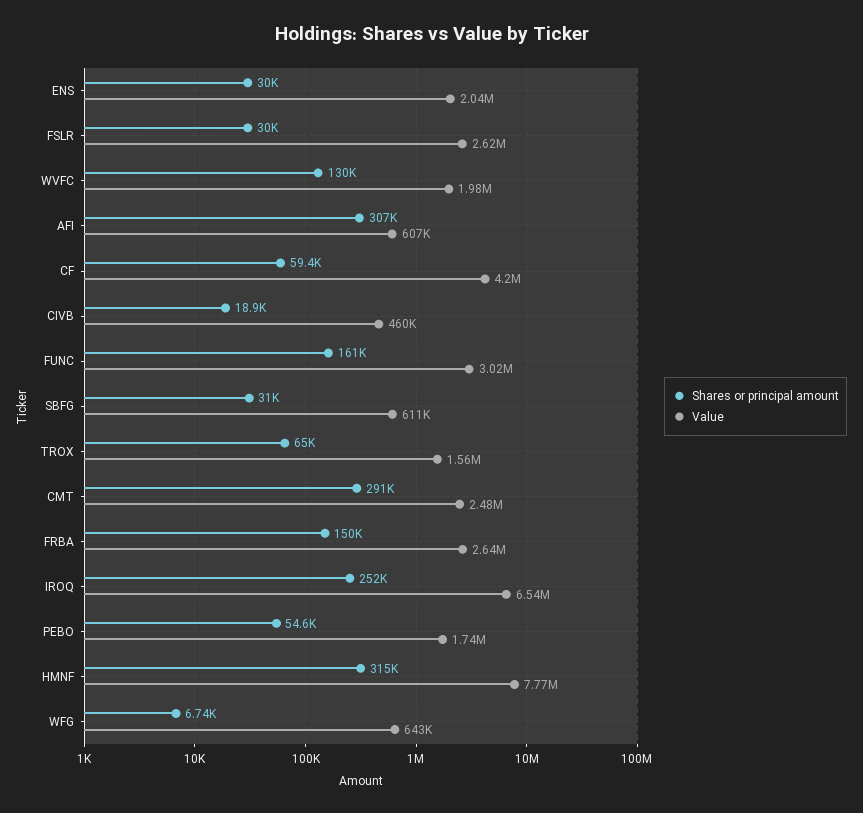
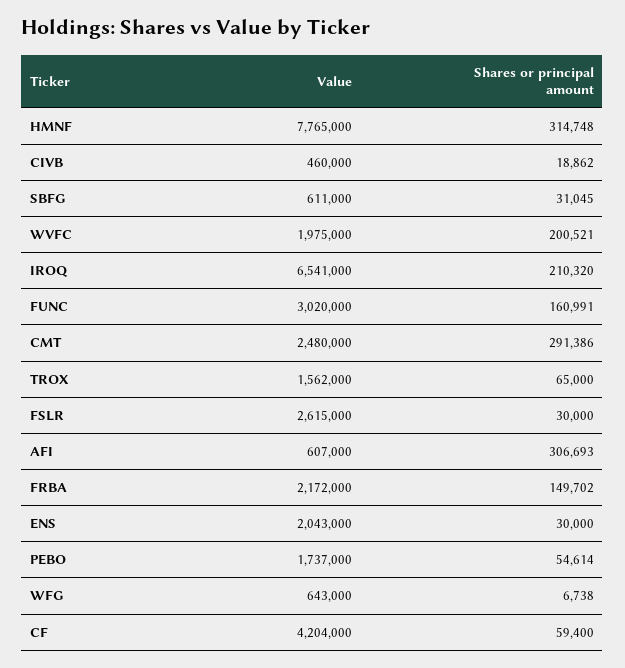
Shares or principal amount, WVFC: 130000 -> 200521
Value, FRBA: 2640000 -> 2172000
Shares or principal amount, IROQ: 252000 -> 210320

